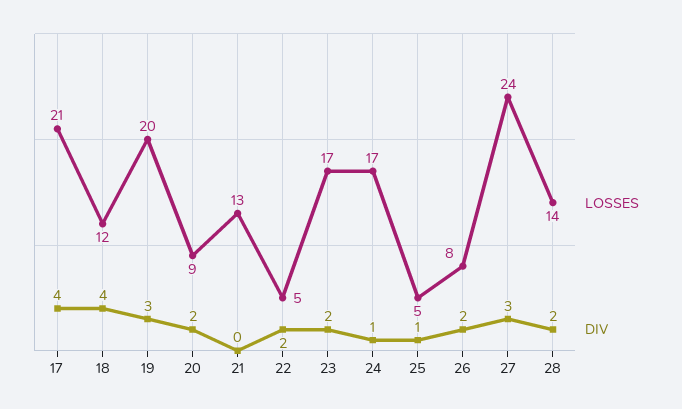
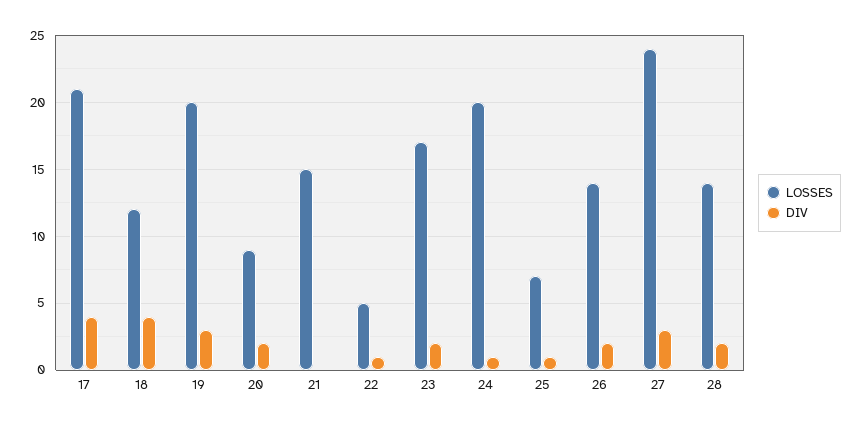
LOSSES, 21: 13 -> 15
DIV, 22: 2 -> 1
LOSSES, 24: 17 -> 20
LOSSES, 25: 5 -> 7
LOSSES, 26: 8 -> 14

